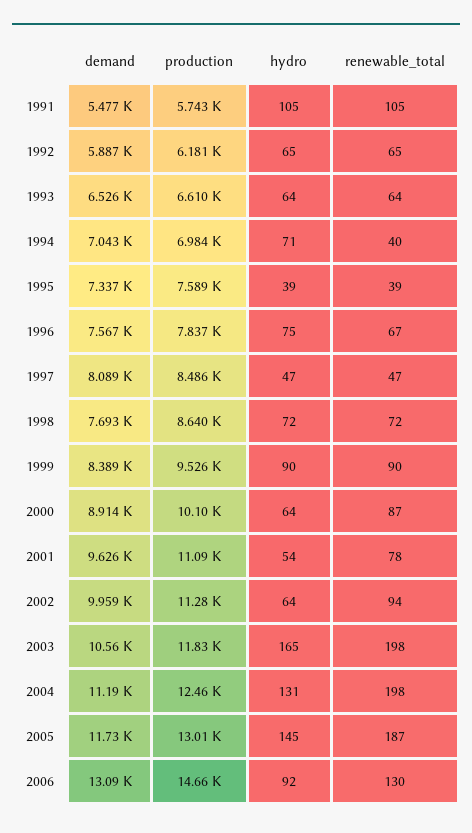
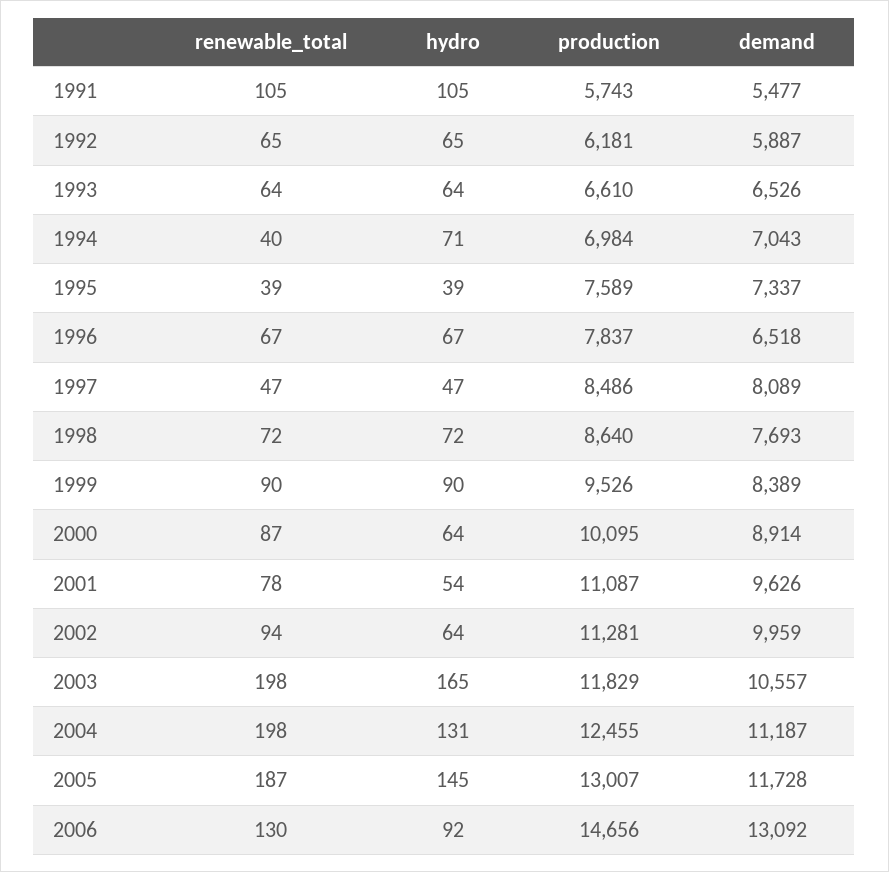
demand, 1996: 7567 -> 6518
hydro, 1996: 75 -> 67

